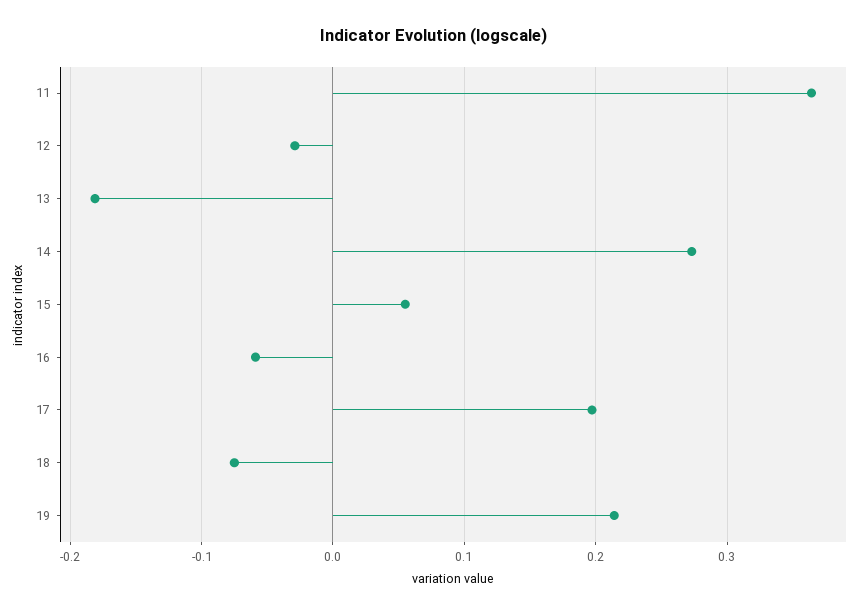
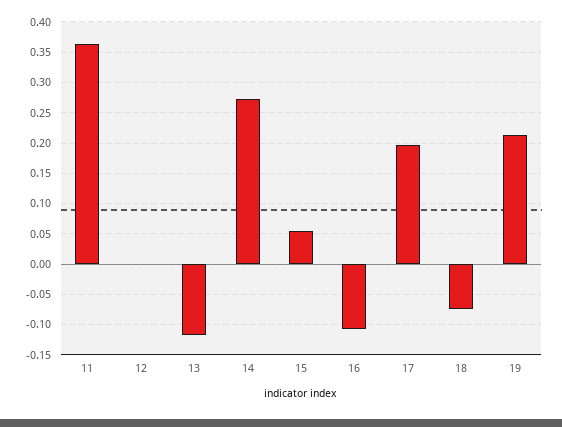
12: -0.03 -> 0
13: -0.18 -> -0.12
16: -0.06 -> -0.11

